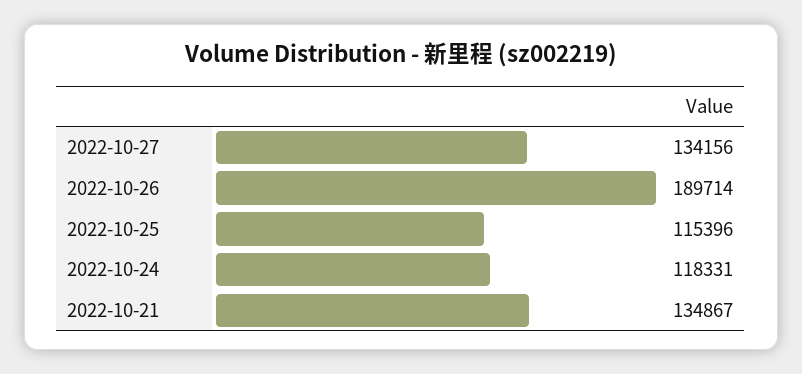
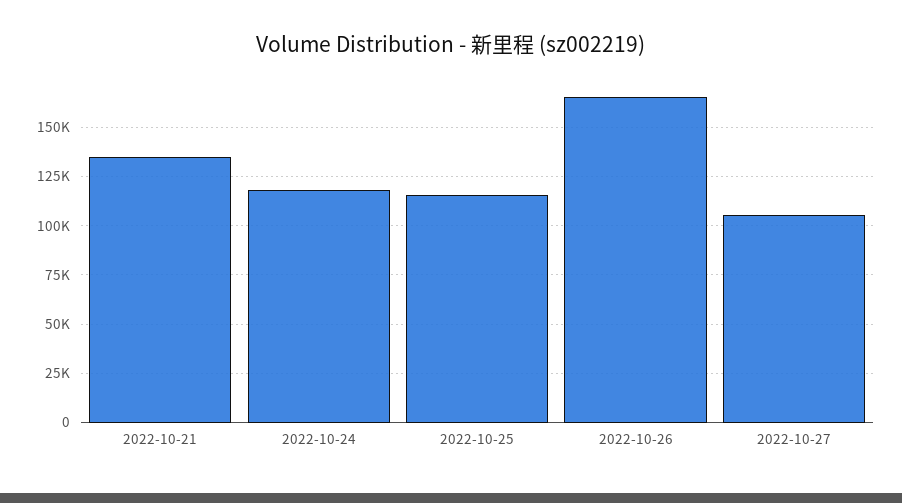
2022-10-27: 134156 -> 105000
2022-10-26: 189714 -> 165000

